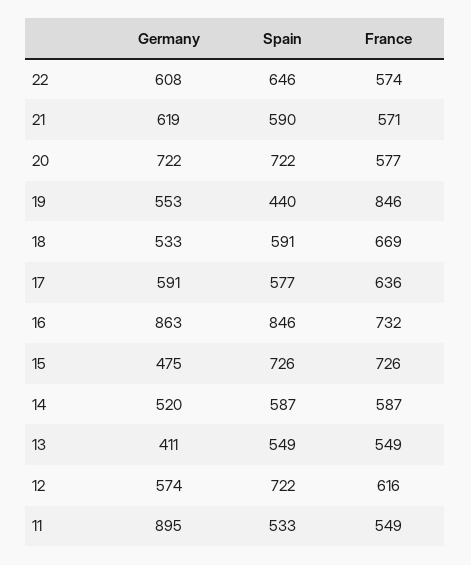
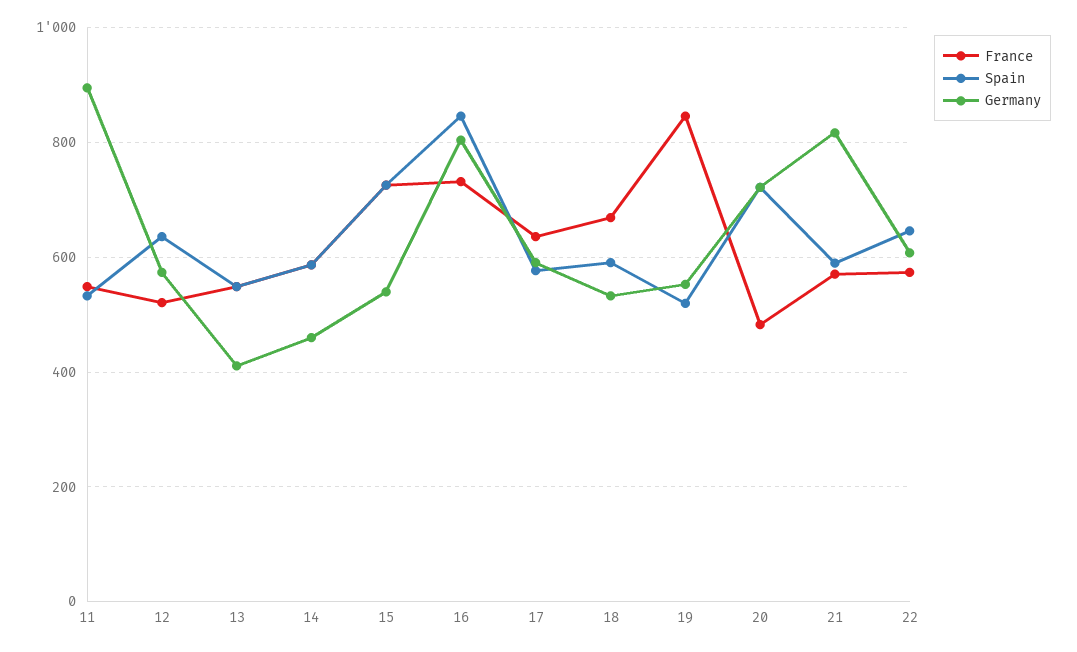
Germany, 21: 619 -> 820
France, 20: 577 -> 480
Spain, 19: 440 -> 520
Germany, 16: 863 -> 800
Germany, 15: 475 -> 540
Germany, 14: 520 -> 460
Spain, 12: 722 -> 640
France, 12: 616 -> 520

